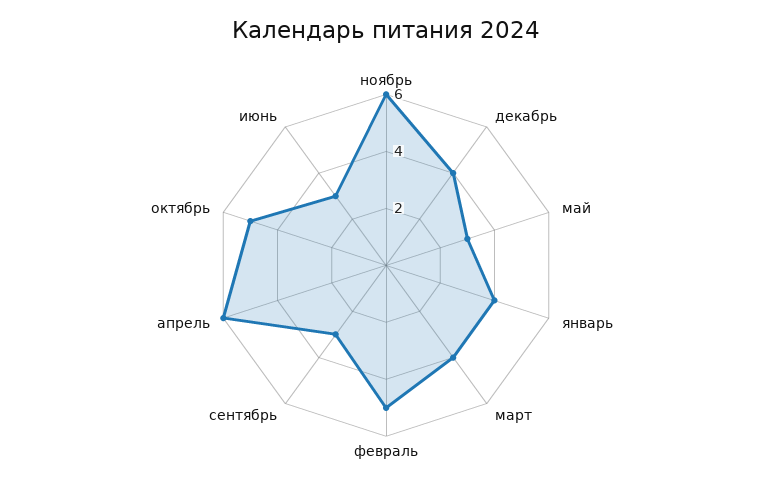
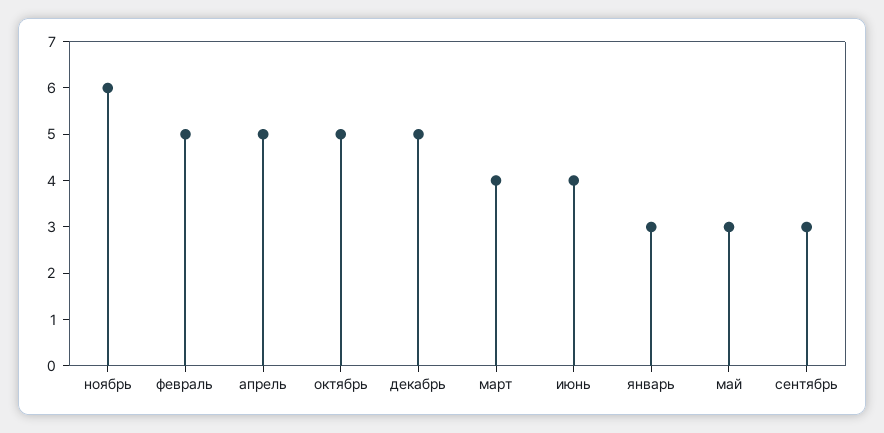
декабрь: 4 -> 5
январь: 4 -> 3
апрель: 6 -> 5
июнь: 3 -> 4

